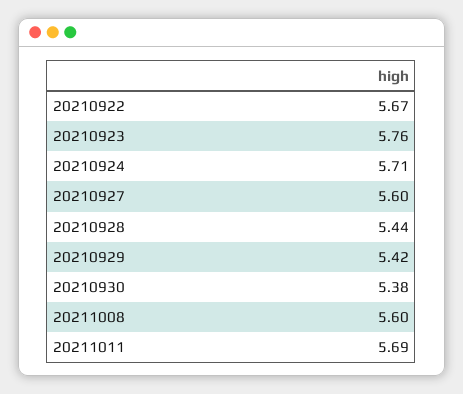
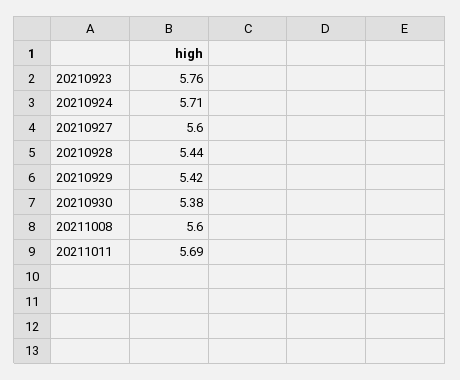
20210922: 5.67 -> none

